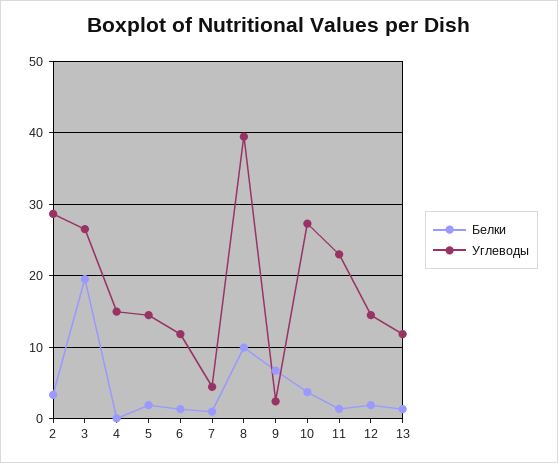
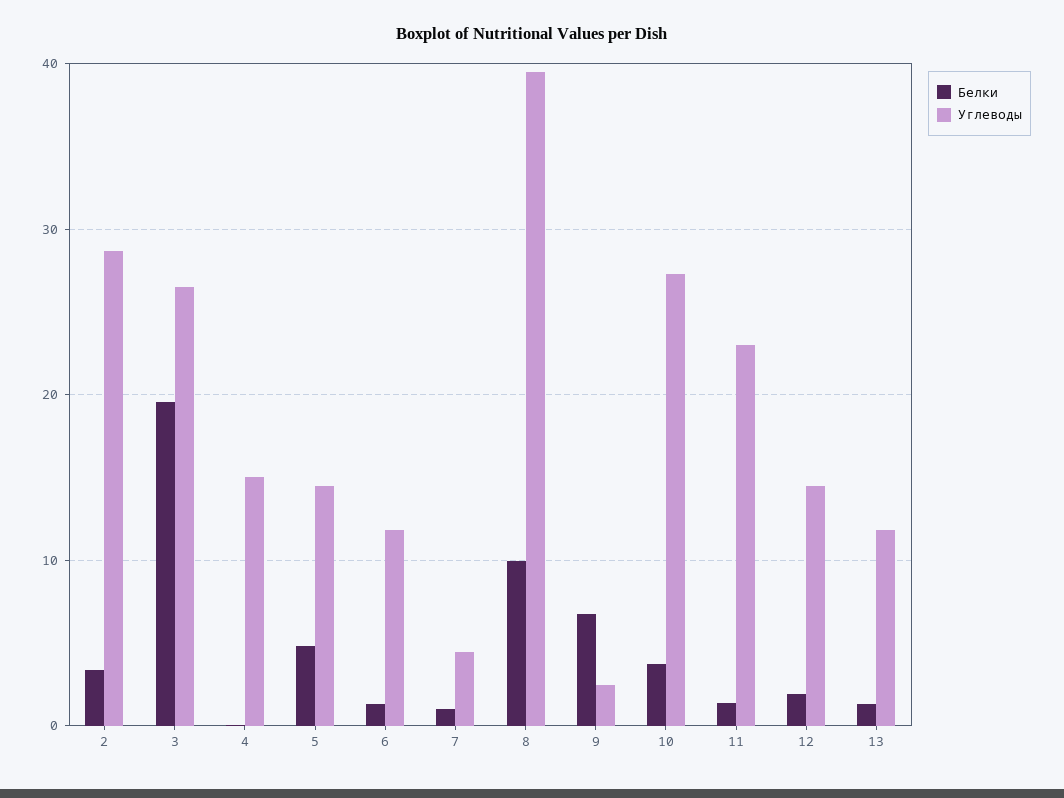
Белки, 5: 2 -> 5

